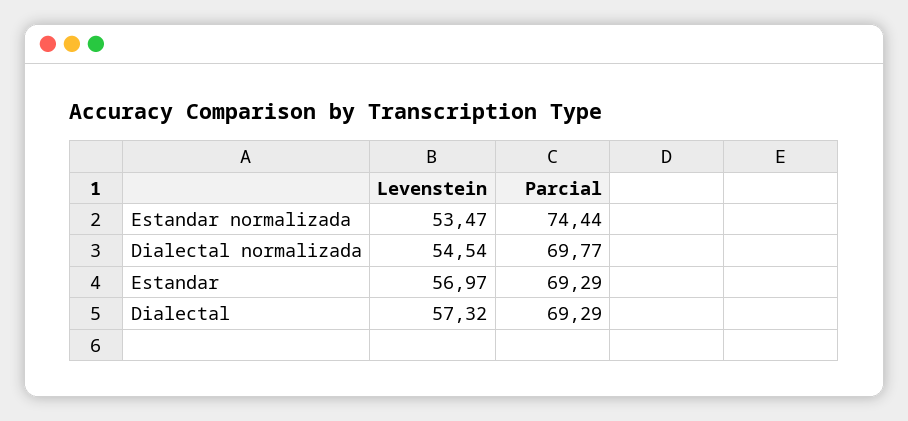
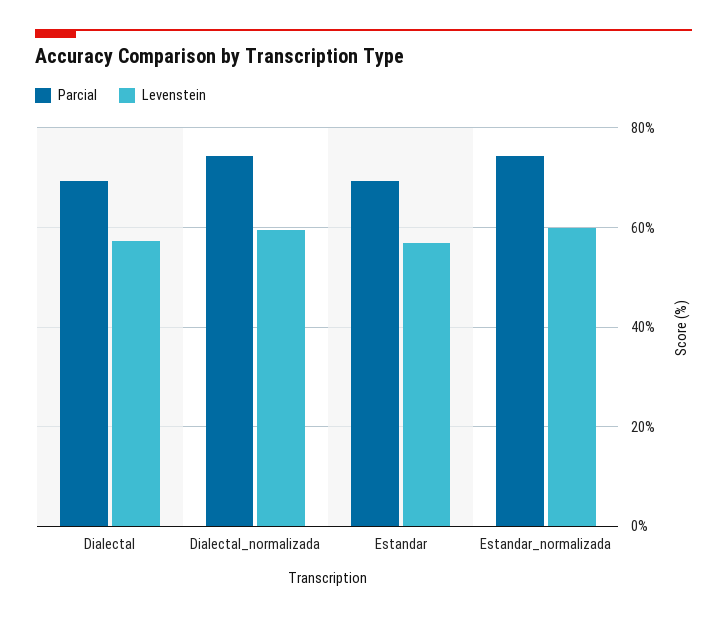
Levenstein, Estandar normalizada: 53.47 -> 60
Levenstein, Dialectal normalizada: 54.54 -> 60
Parcial, Dialectal normalizada: 69.77 -> 74

